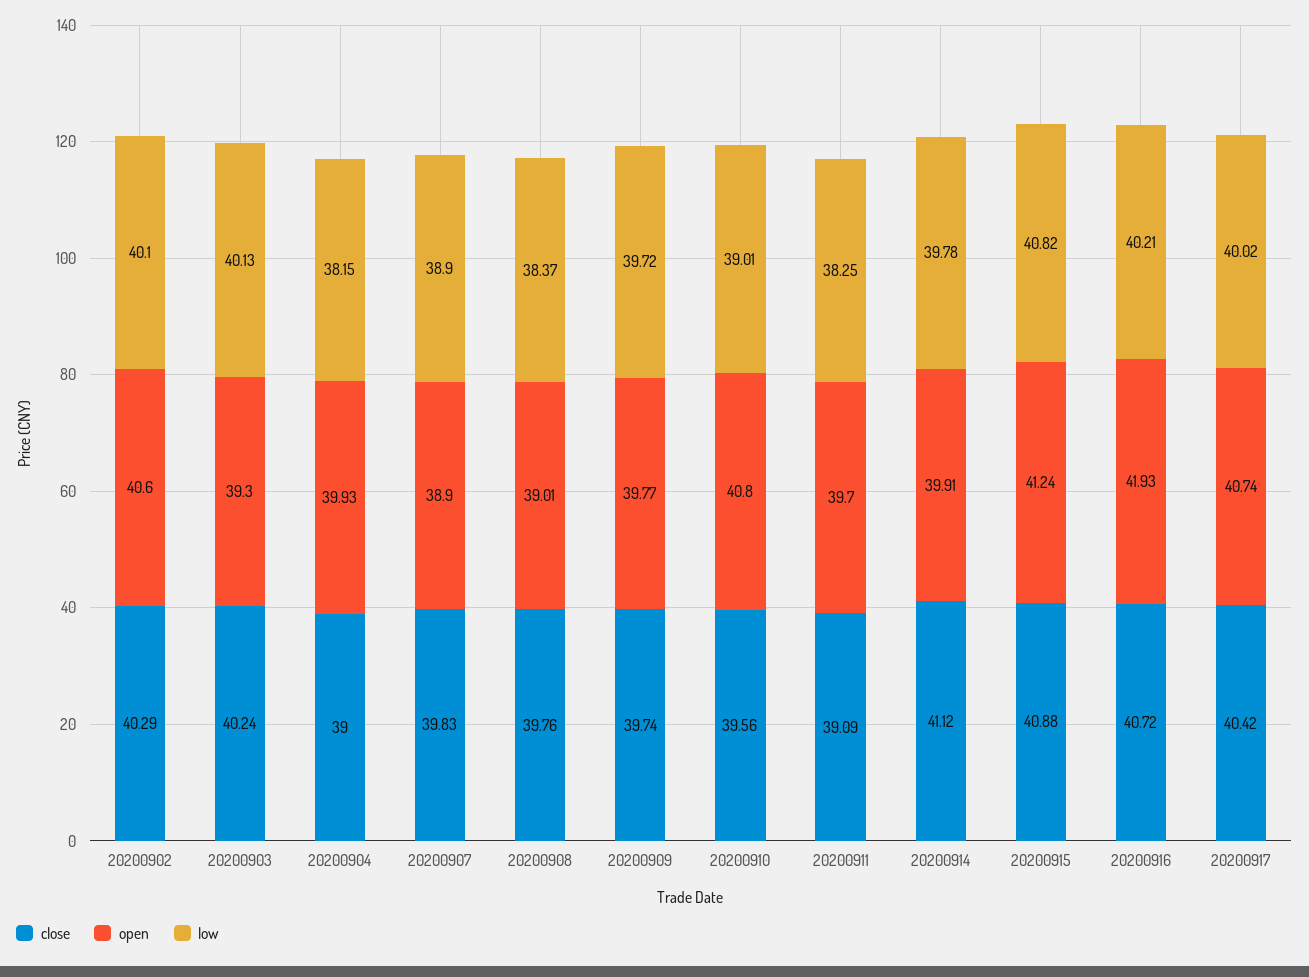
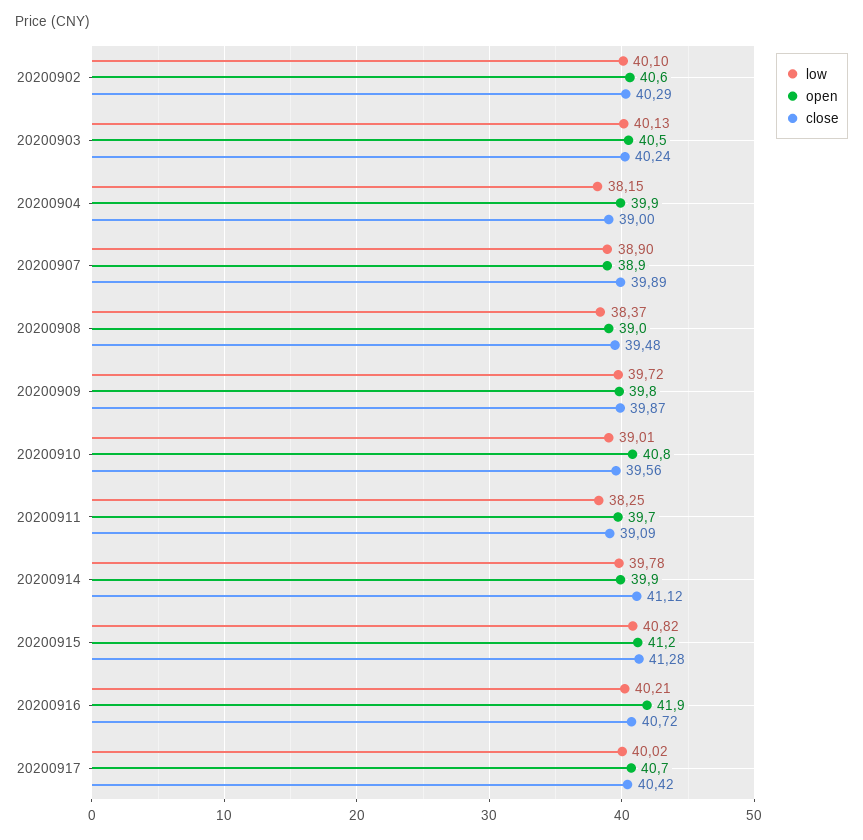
open, 20200903: 39.3 -> 40.5
close, 20200907: 39.83 -> 39.89
close, 20200908: 39.76 -> 39.48
close, 20200909: 39.74 -> 39.87
close, 20200915: 40.88 -> 41.28

